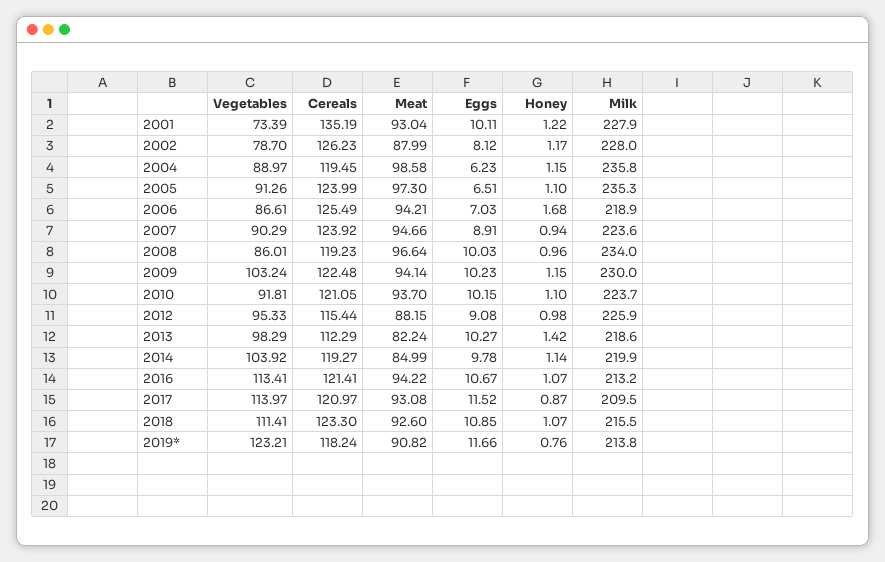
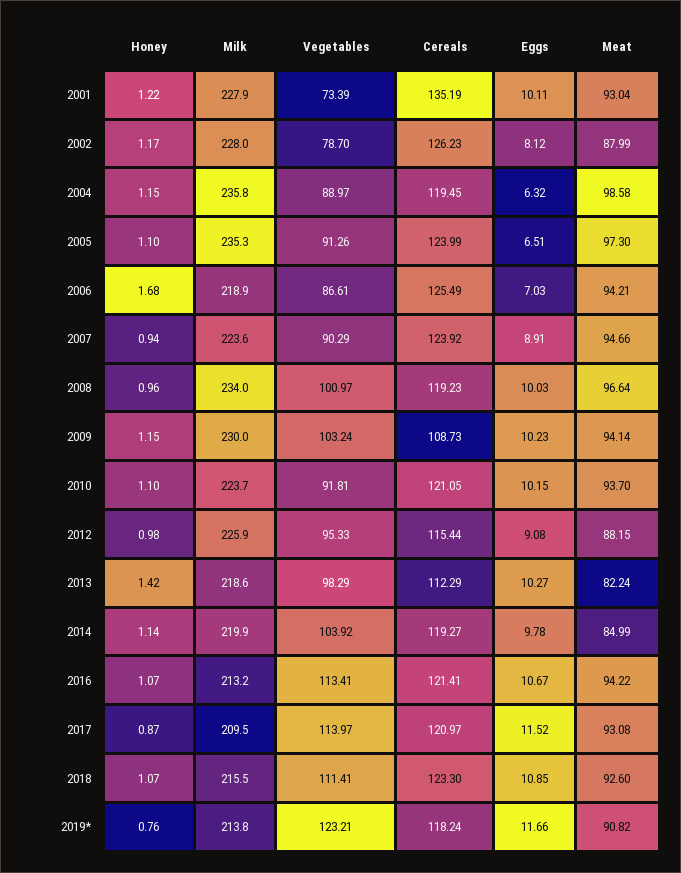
Eggs, 2004: 6.23 -> 6.32
Vegetables, 2008: 86.01 -> 100.97
Cereals, 2009: 122.48 -> 108.73

